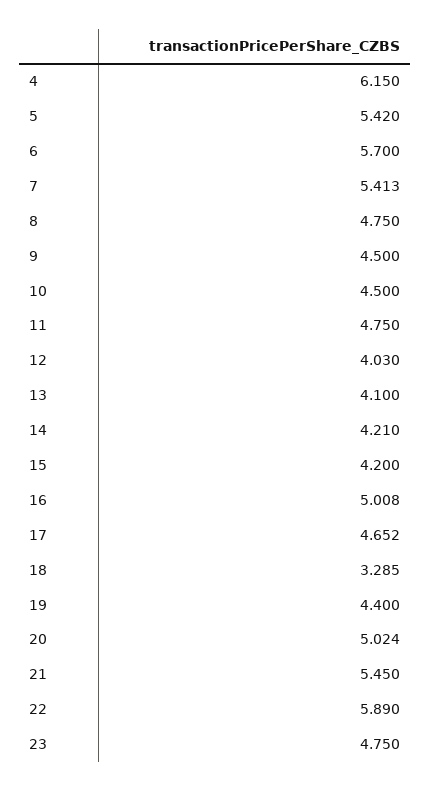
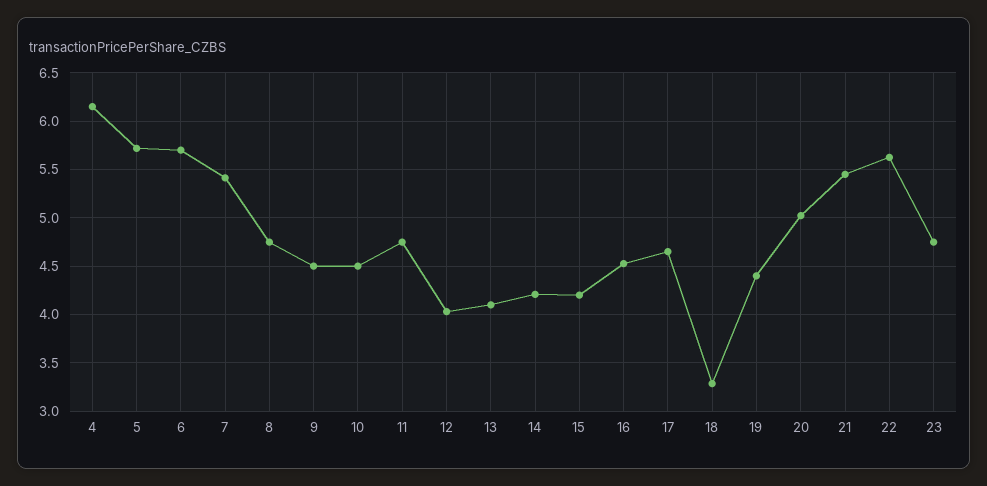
5: 5.42 -> 5.7
16: 5.008 -> 4.5
22: 5.89 -> 5.6

